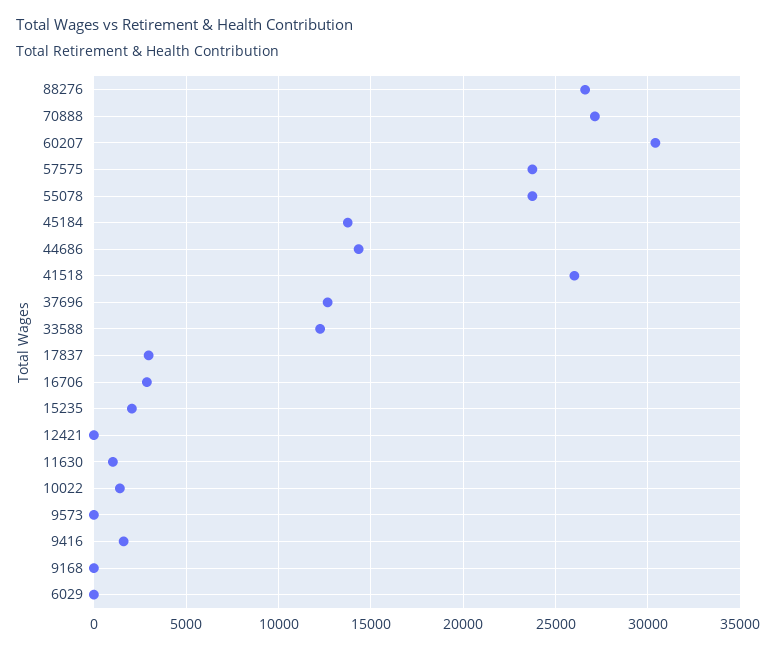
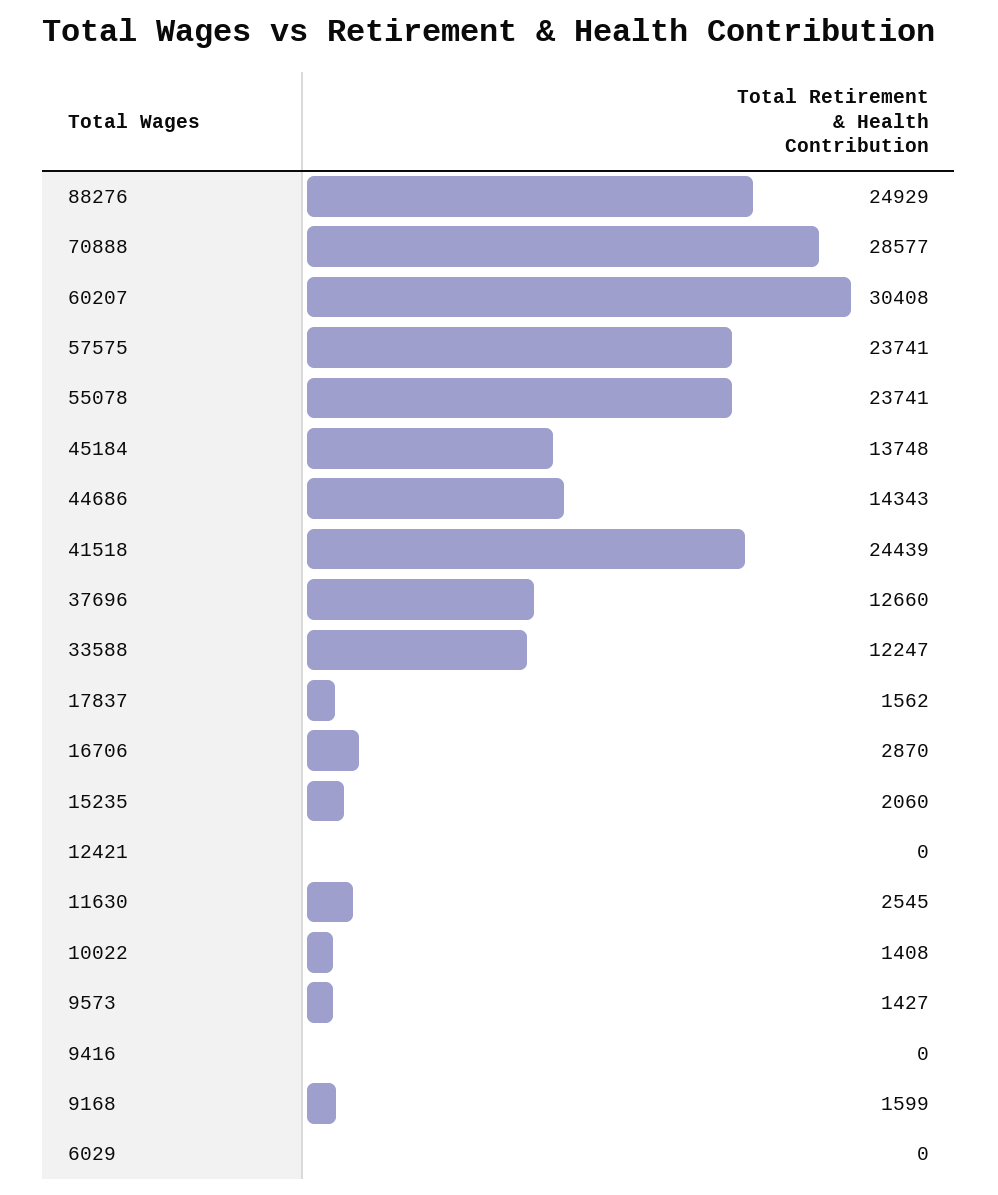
88276: 26500 -> 24929
70888: 27000 -> 28577
41518: 26000 -> 24439
17837: 3000 -> 1562
11630: 1000 -> 2545
9573: 0 -> 1427
9416: 1500 -> 0
9168: 0 -> 1599

